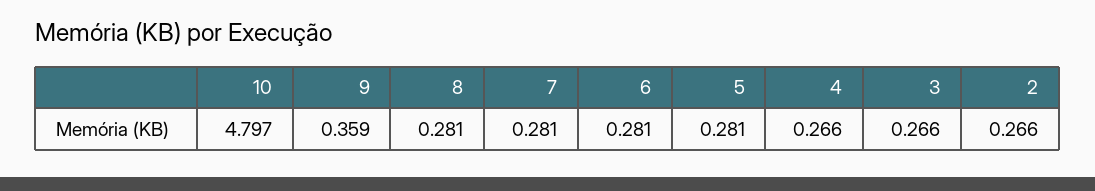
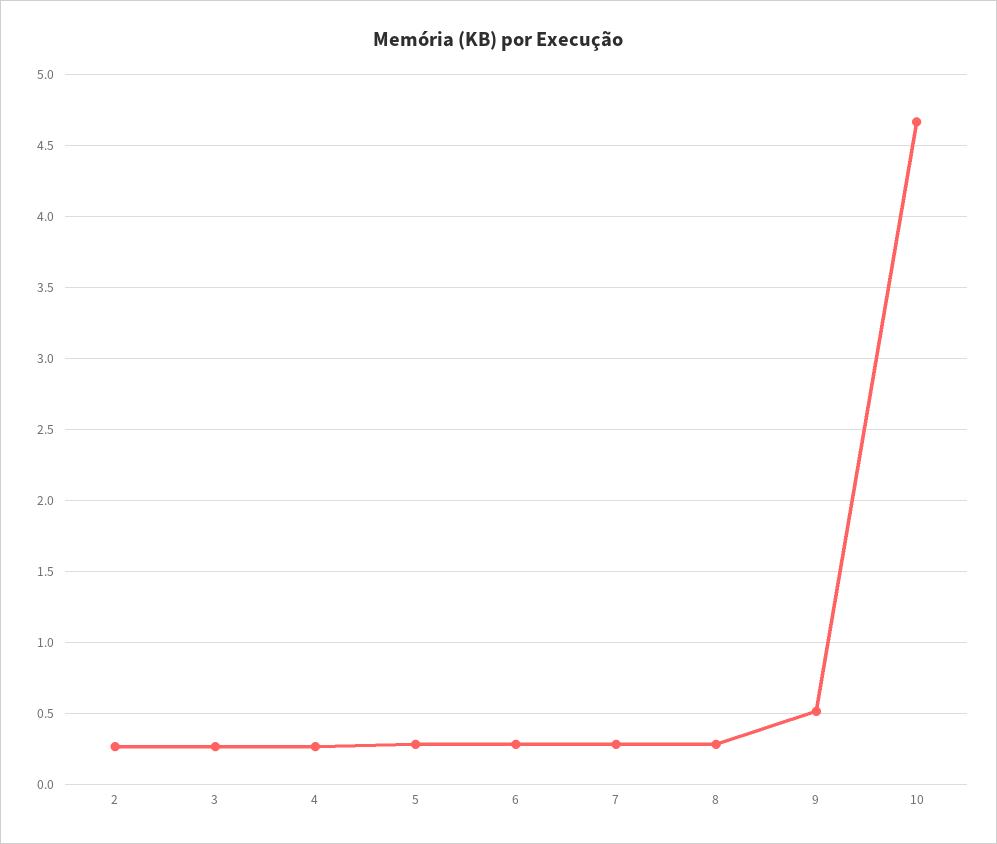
10: 4.797 -> 4.65
9: 0.359 -> 0.5

